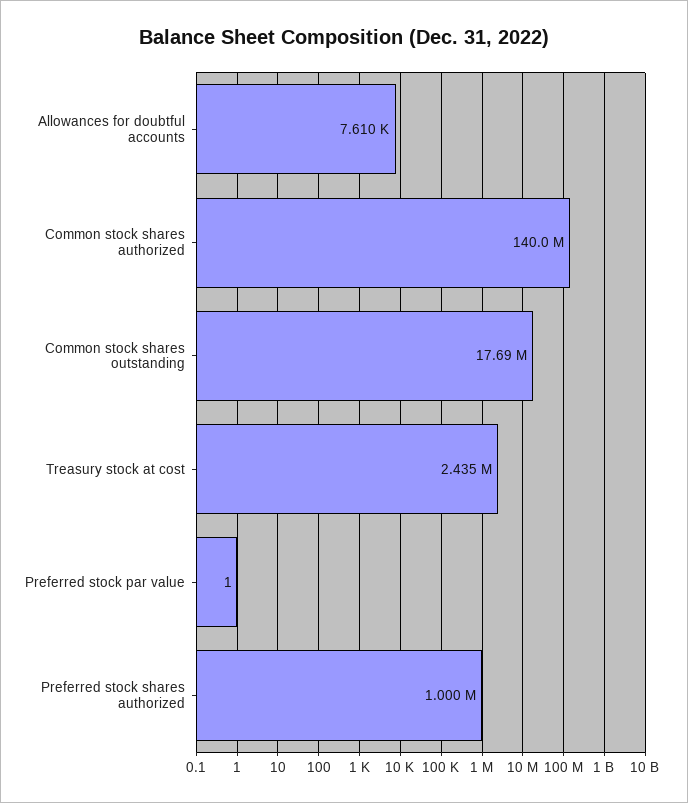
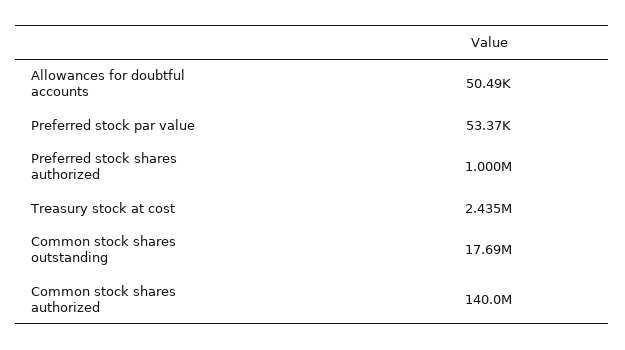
Allowances for doubtful accounts: 7610 -> 50490
Preferred stock par value: 1 -> 53370

